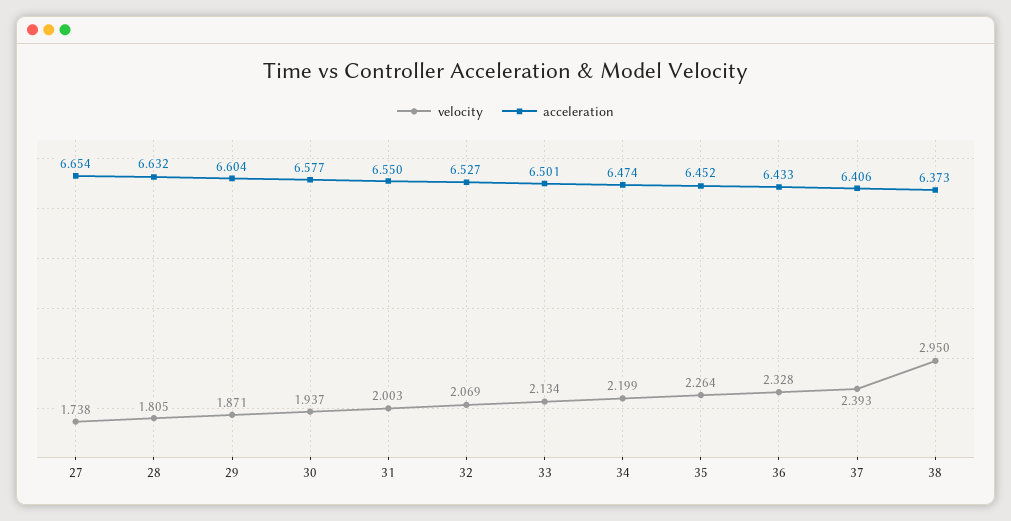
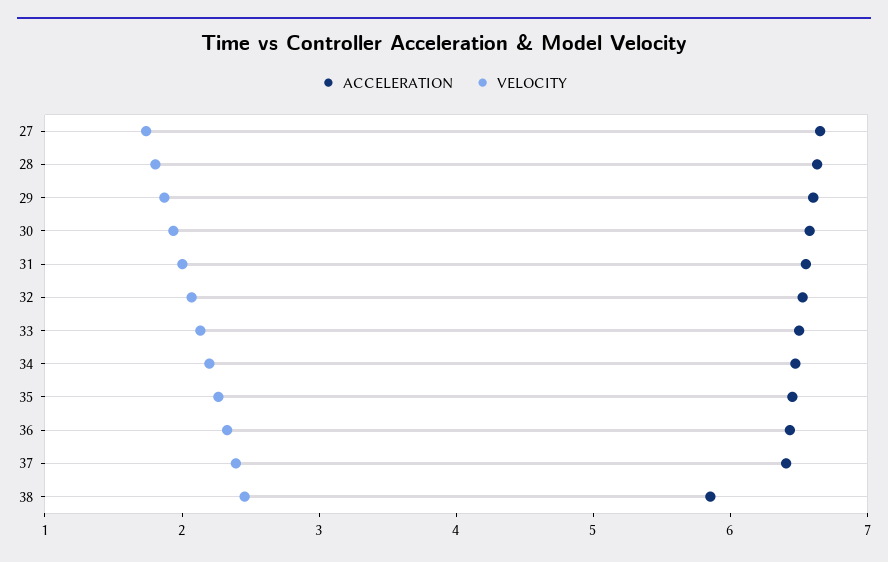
velocity, 38: 2.95 -> 2.4
acceleration, 38: 6.373 -> 5.8

